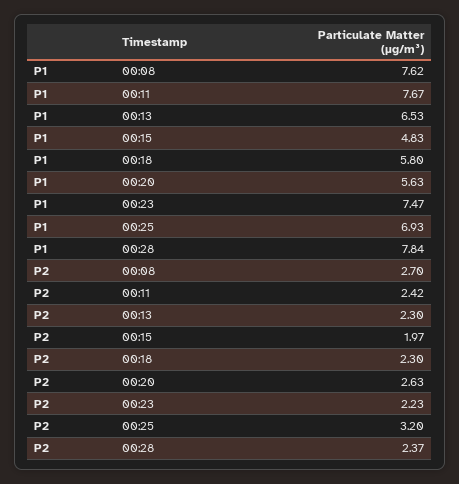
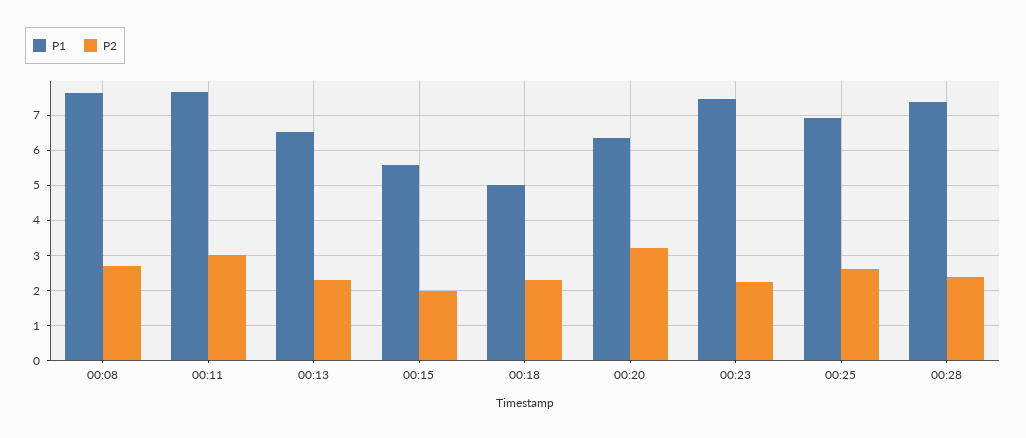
P1, 00:15: 4.83 -> 5.6
P1, 00:18: 5.8 -> 5
P1, 00:20: 5.63 -> 6.4
P1, 00:28: 7.84 -> 7.4
P2, 00:11: 2.42 -> 3
P2, 00:20: 2.63 -> 3.2
P2, 00:25: 3.2 -> 2.6

